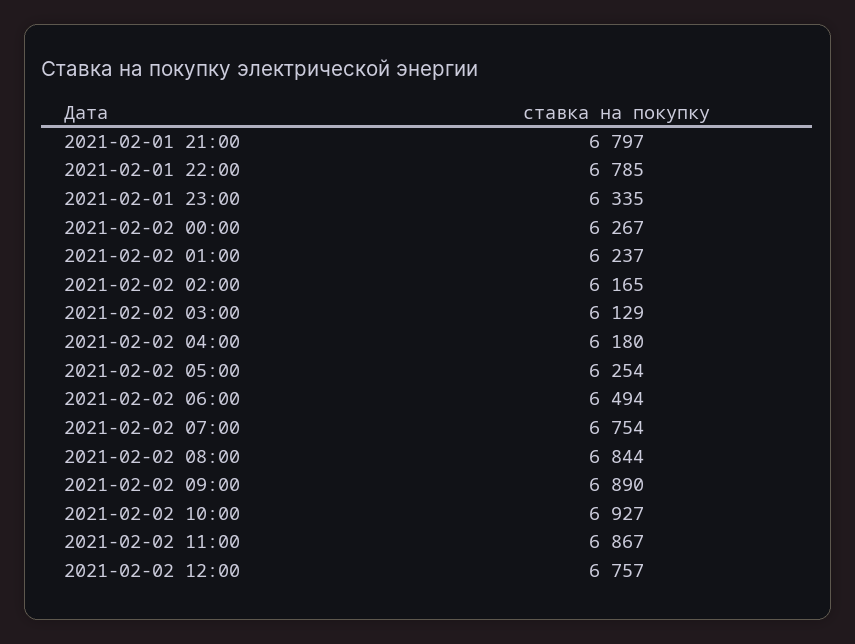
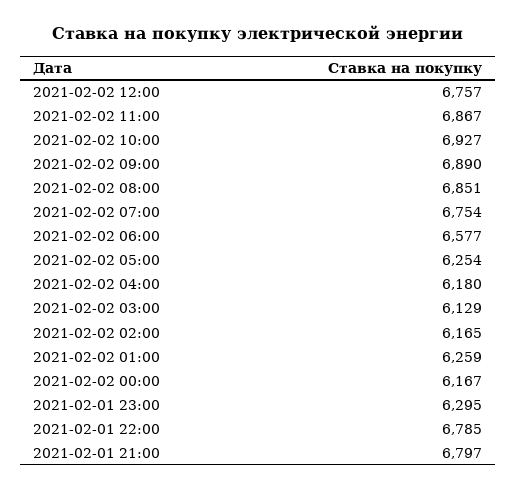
2021-02-01 23:00: 6335 -> 6295
2021-02-02 00:00: 6267 -> 6167
2021-02-02 01:00: 6237 -> 6259
2021-02-02 06:00: 6494 -> 6577
2021-02-02 08:00: 6844 -> 6851

